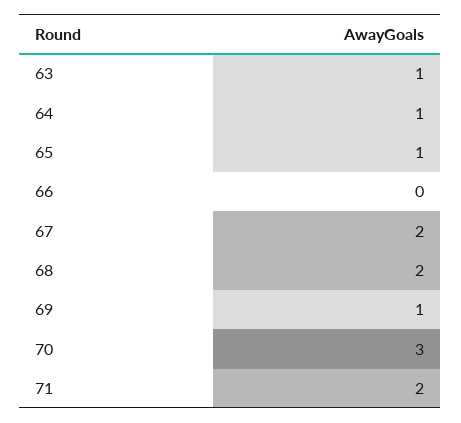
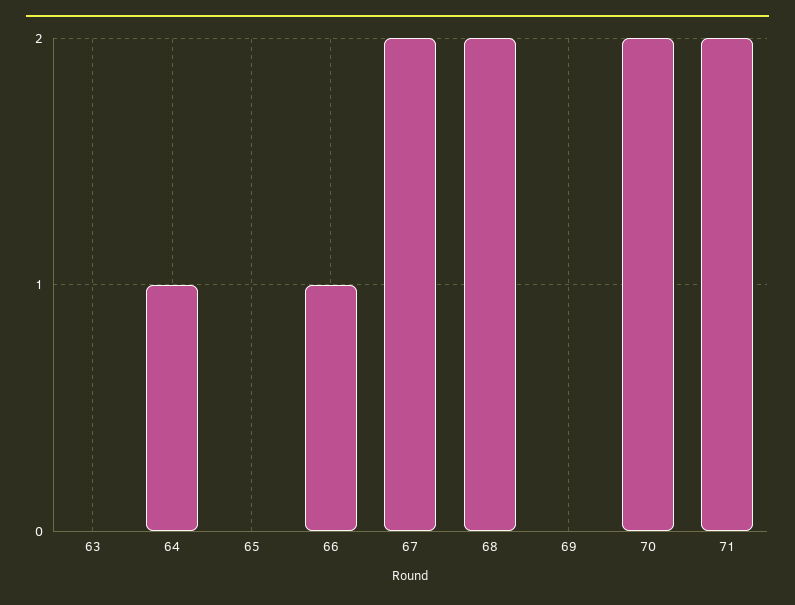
63: 1 -> 0
65: 1 -> 0
66: 0 -> 1
69: 1 -> 0
70: 3 -> 2

